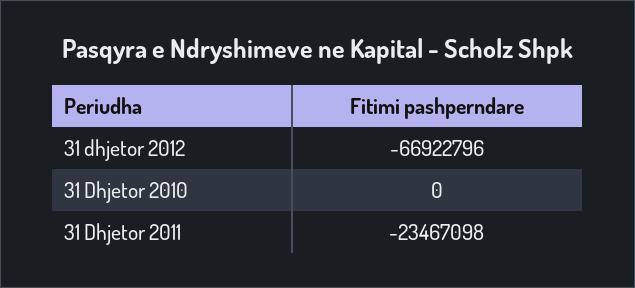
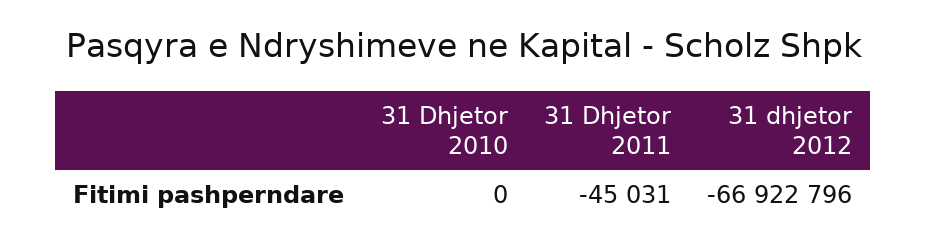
31 Dhjetor 2011: -23467098 -> -45031

